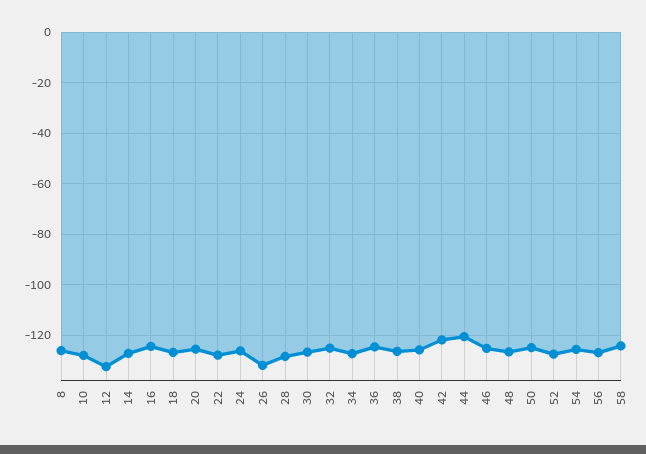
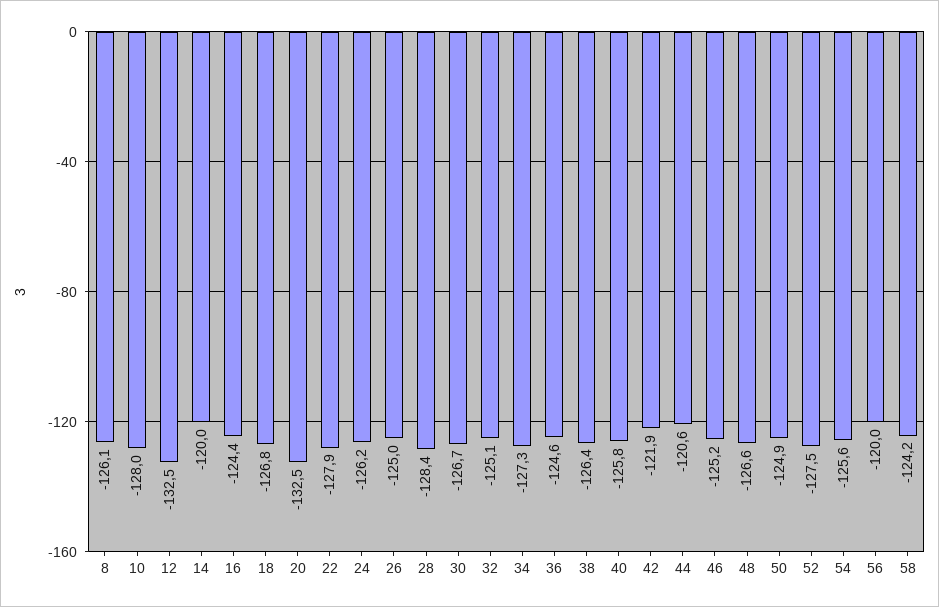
14: -127.5 -> -120
20: -125 -> -132.5
26: -132.5 -> -125
56: -127.5 -> -120

